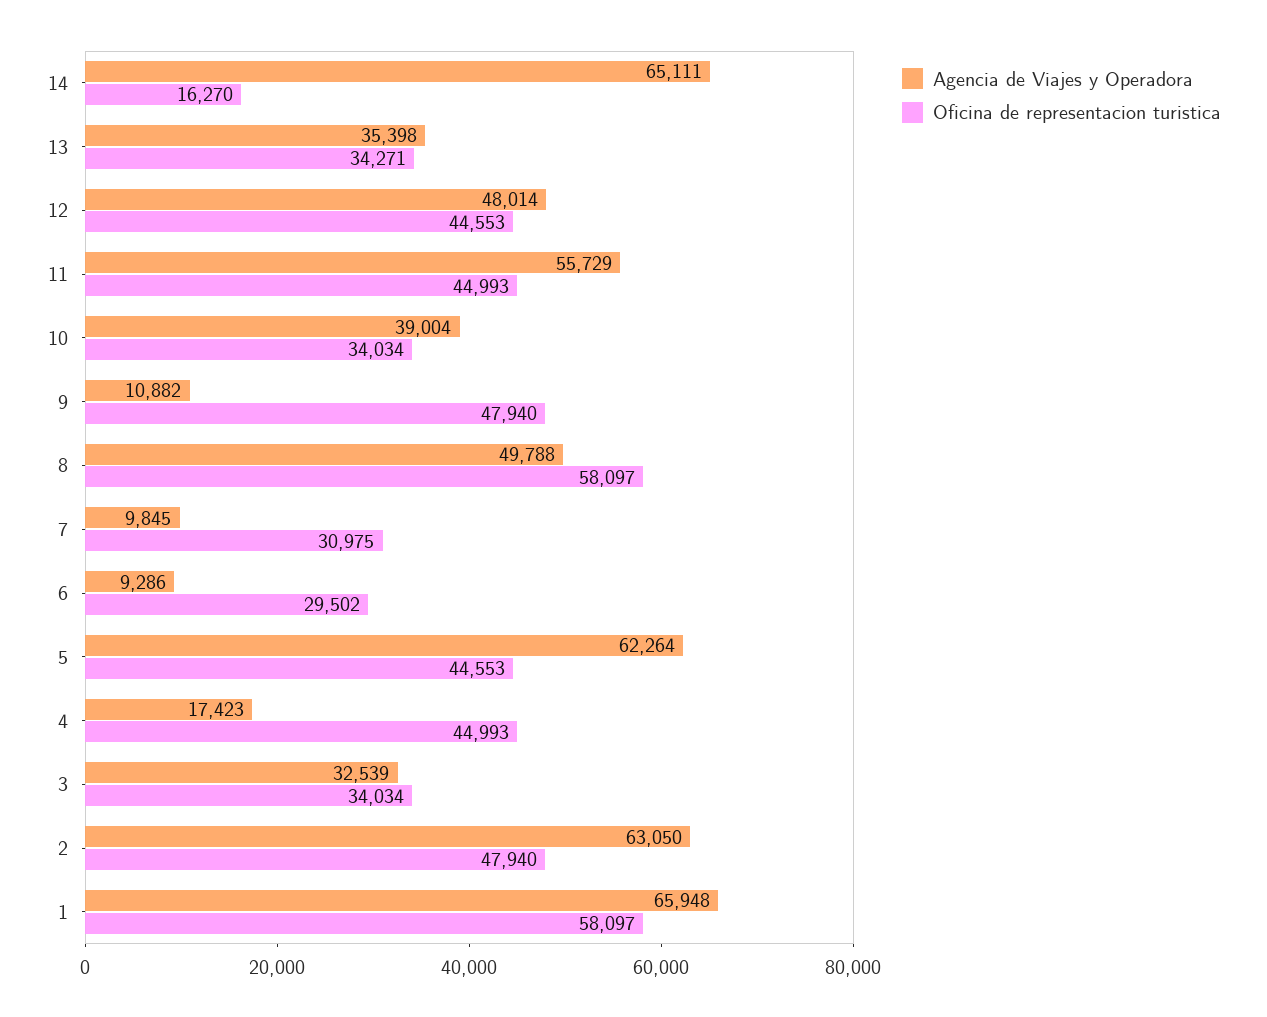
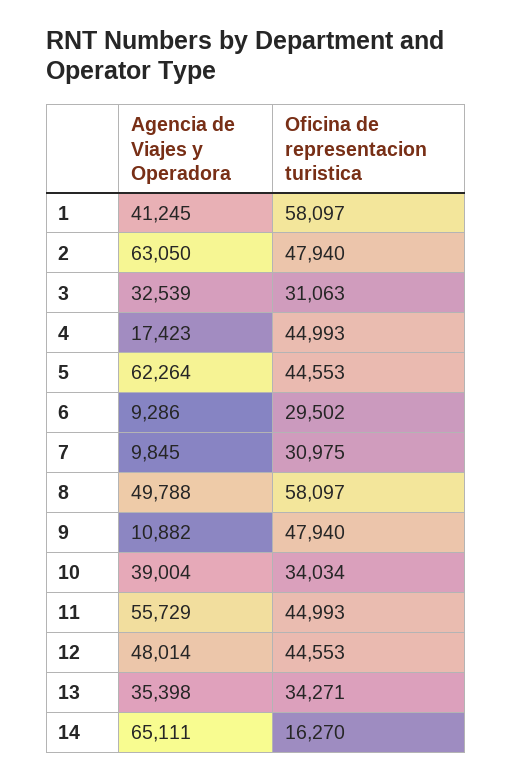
Oficina de representacion turistica, 3: 34034 -> 31063
Agencia de Viajes y Operadora, 1: 65948 -> 41245

